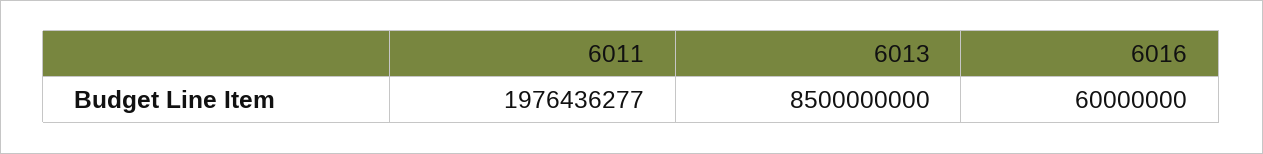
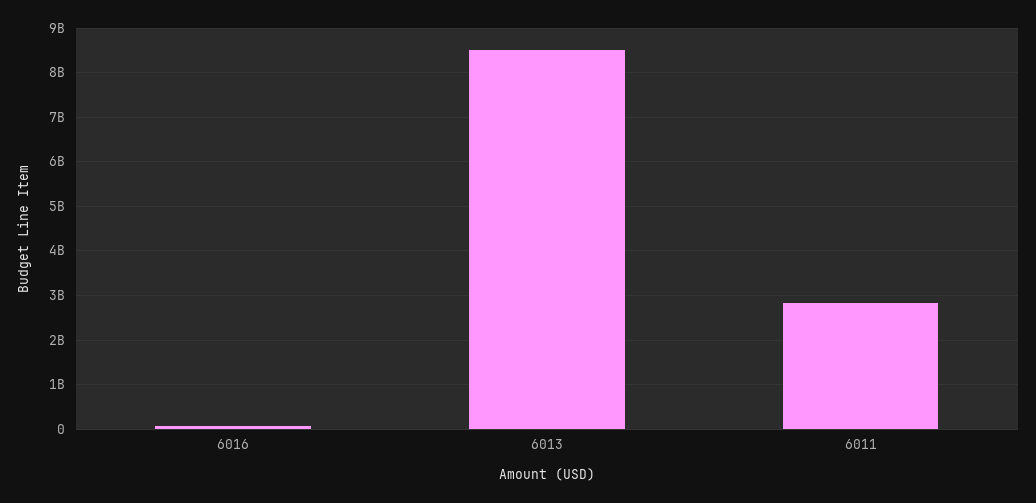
6011: 1976436277 -> 2800000000

